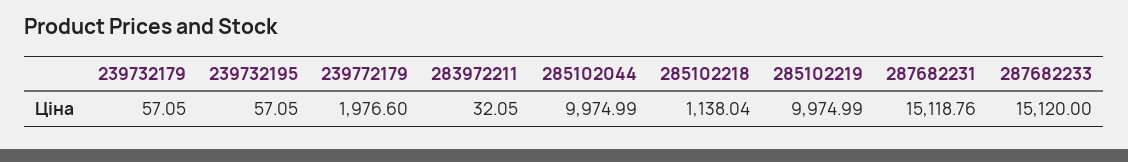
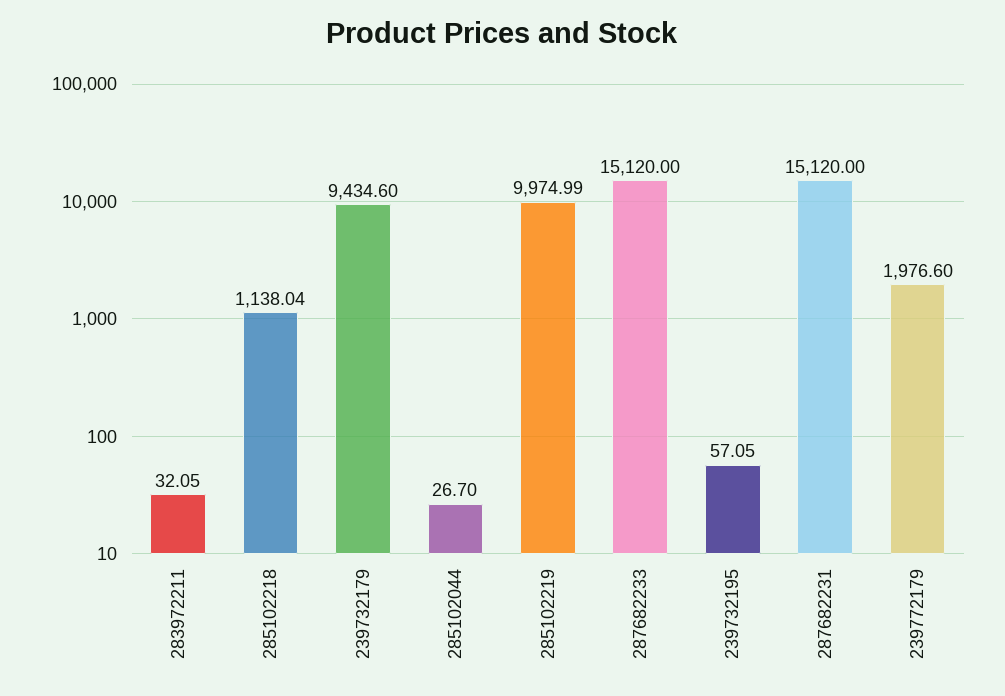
239732179: 57.05 -> 9434.6
285102044: 9974.99 -> 26.7
287682231: 15118.76 -> 15120

